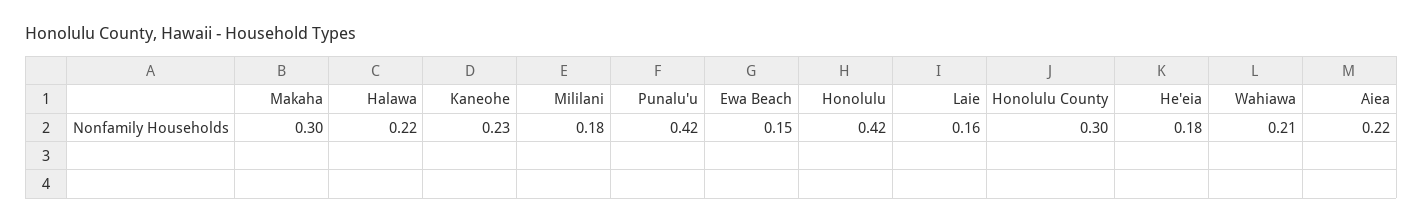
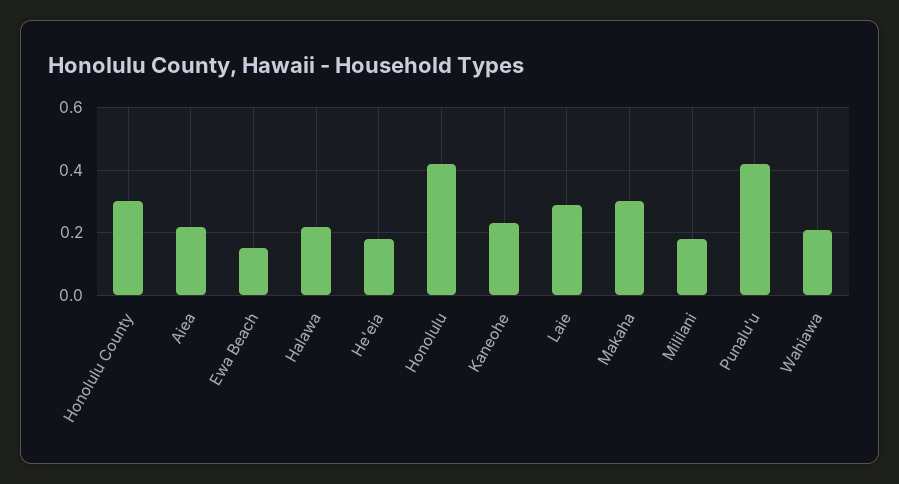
Laie: 0.16 -> 0.3

